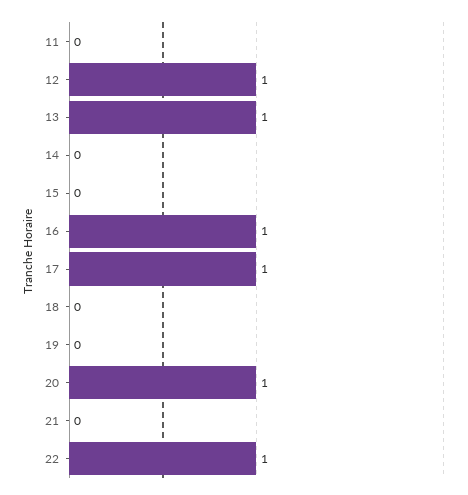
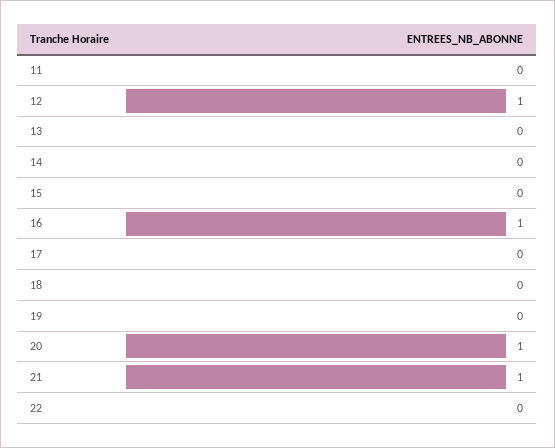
13: 1 -> 0
17: 1 -> 0
21: 0 -> 1
22: 1 -> 0

